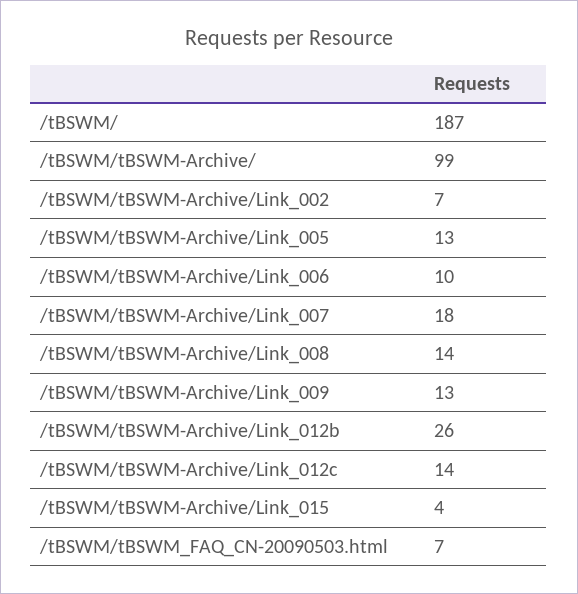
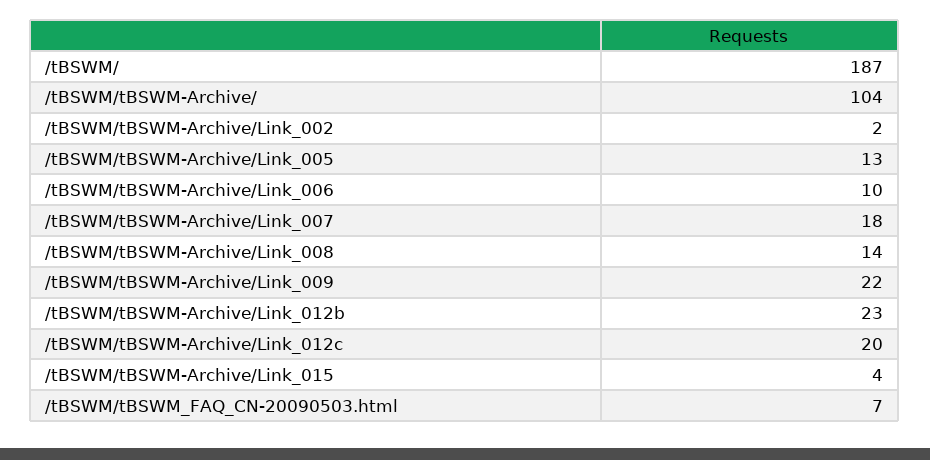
/tBSWM/tBSWM-Archive/: 99 -> 104
/tBSWM/tBSWM-Archive/Link_002: 7 -> 2
/tBSWM/tBSWM-Archive/Link_009: 13 -> 22
/tBSWM/tBSWM-Archive/Link_012b: 26 -> 23
/tBSWM/tBSWM-Archive/Link_012c: 14 -> 20

